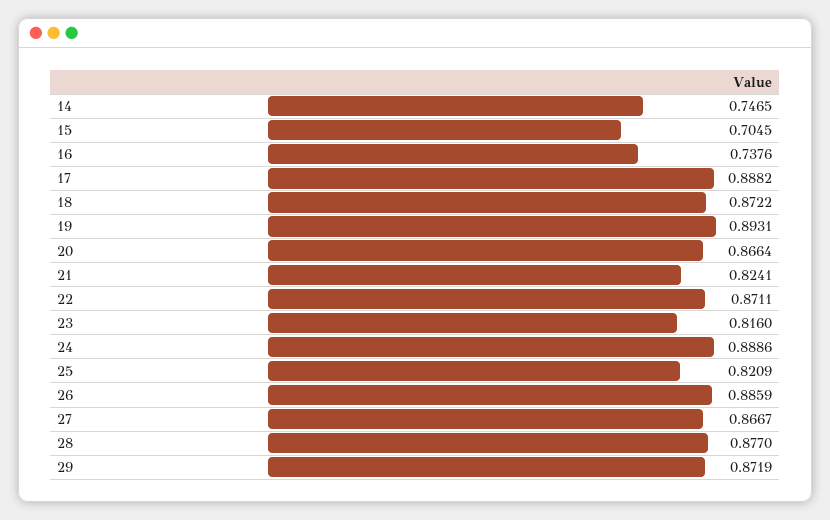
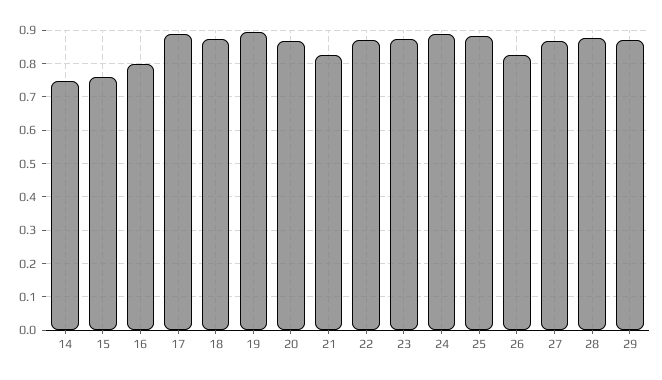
15: 0.7045 -> 0.76
16: 0.7376 -> 0.8
23: 0.816 -> 0.88
25: 0.8209 -> 0.88
26: 0.8859 -> 0.82

